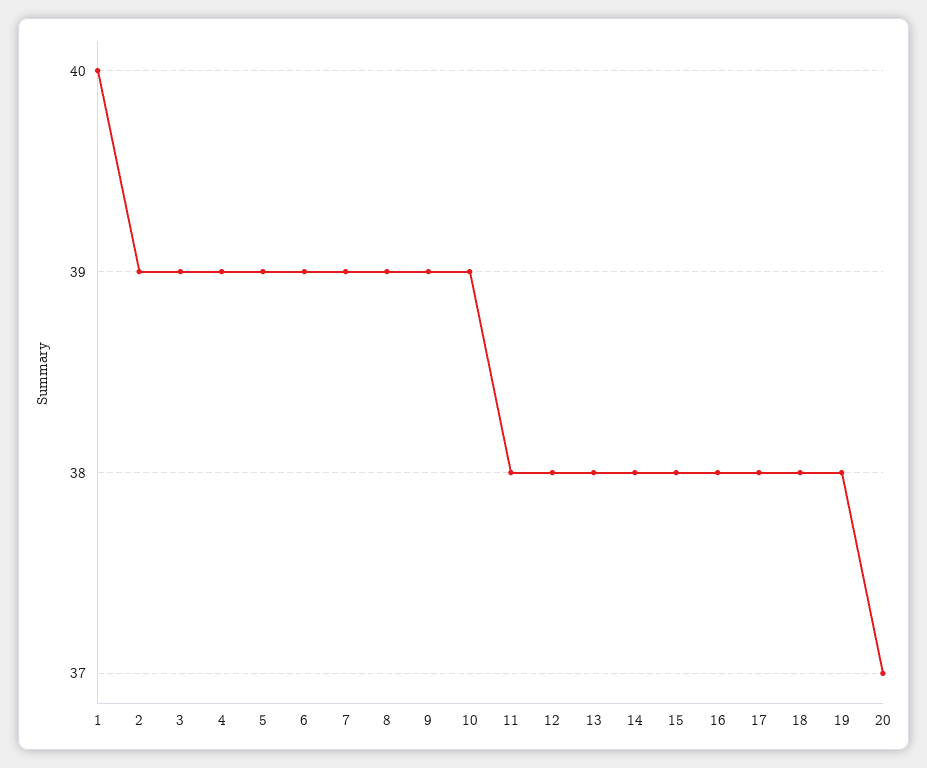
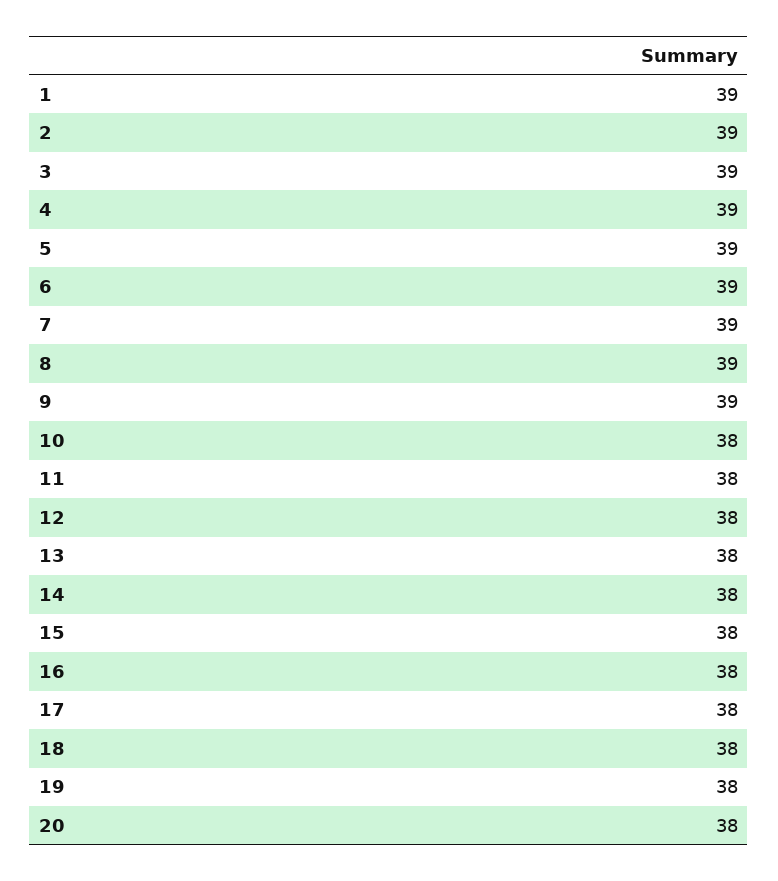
1: 40 -> 39
10: 39 -> 38
20: 37 -> 38

